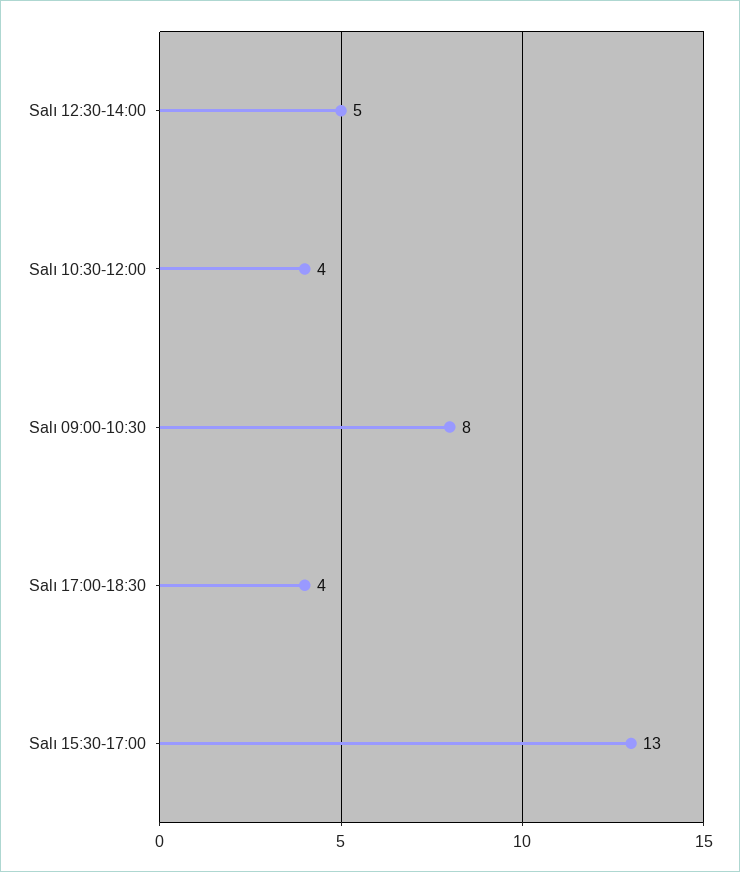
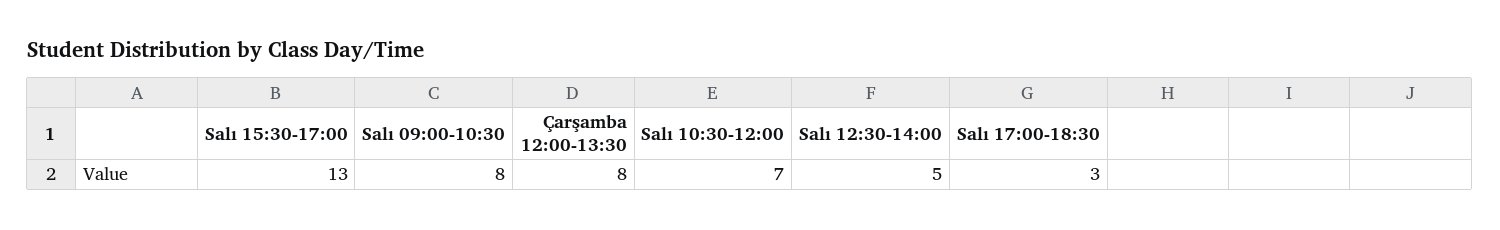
Salı 10:30-12:00: 4 -> 7
Salı 17:00-18:30: 4 -> 3
Çarşamba 12:00-13:30: none -> 8

